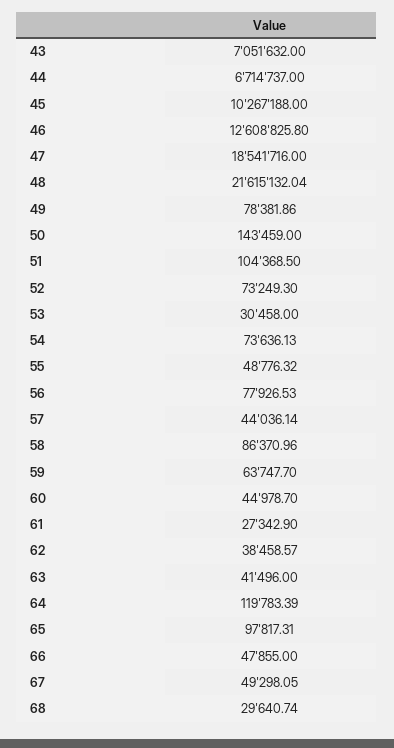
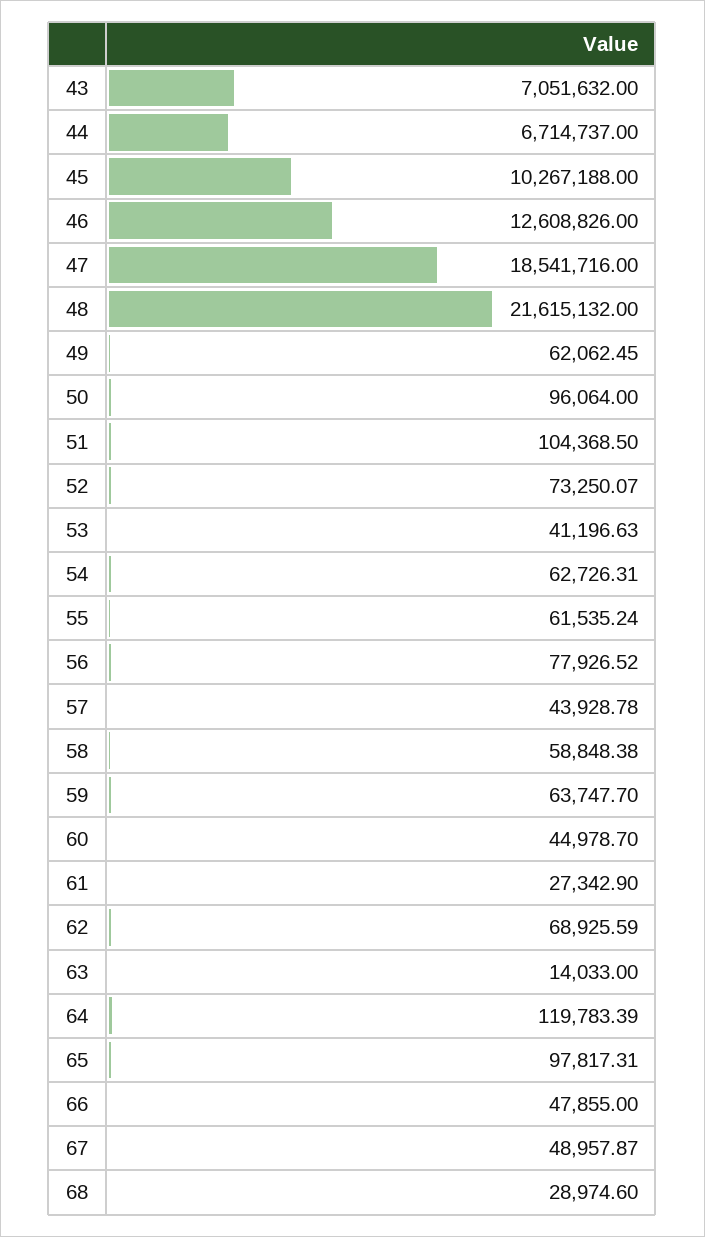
46: 12608825.8 -> 12608826
48: 21615132.04 -> 21615132
49: 78381.86 -> 62062.45
50: 143459 -> 96064
52: 73249.3 -> 73250.07
53: 30458 -> 41196.63
54: 73636.13 -> 62726.31
55: 48776.32 -> 61535.24
56: 77926.53 -> 77926.52
57: 44036.14 -> 43928.78
58: 86370.96 -> 58848.38
62: 38458.57 -> 68925.59
63: 41496 -> 14033
67: 49298.05 -> 48957.87
68: 29640.74 -> 28974.6

